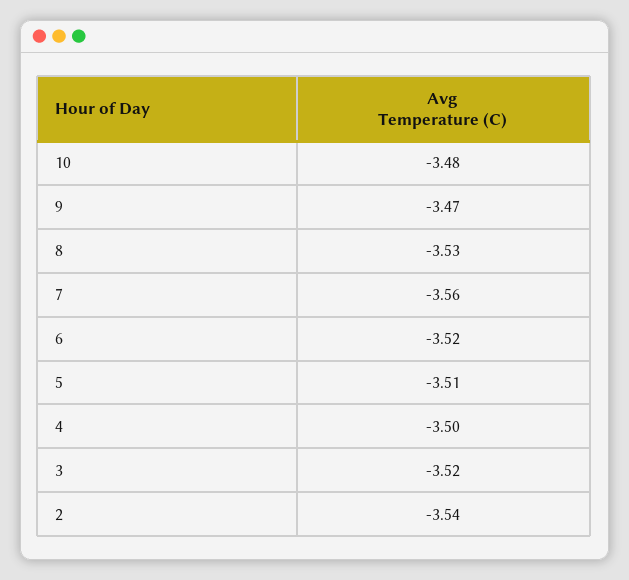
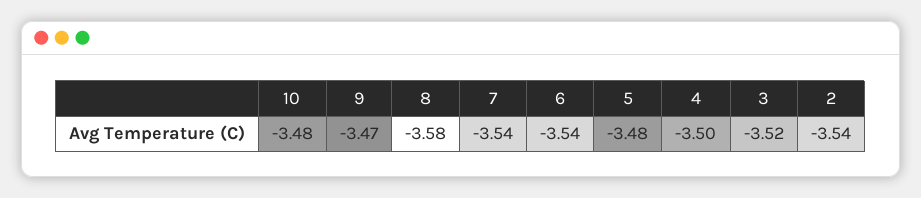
8: -3.53 -> -3.58
7: -3.56 -> -3.54
6: -3.52 -> -3.54
5: -3.51 -> -3.48

